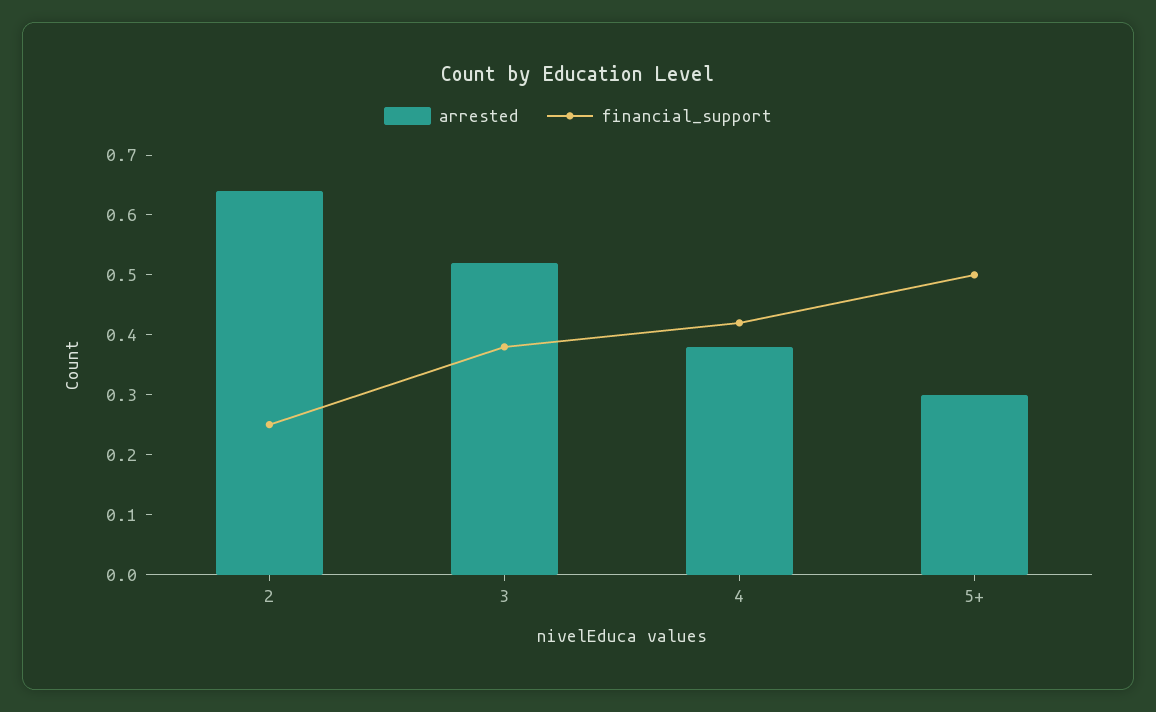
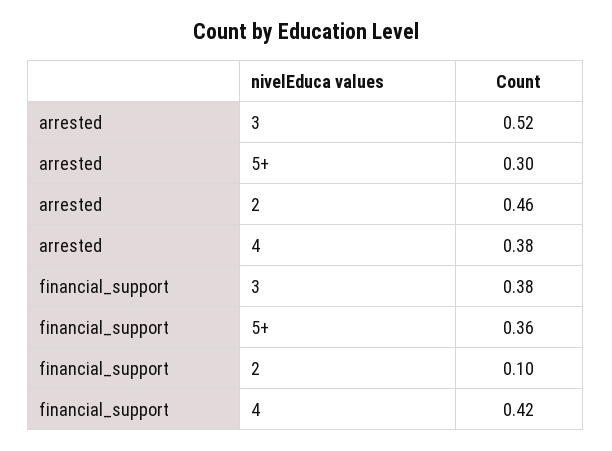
arrested, 2: 0.65 -> 0.46
financial_support, 2: 0.25 -> 0.1
financial_support, 5+: 0.5 -> 0.36

